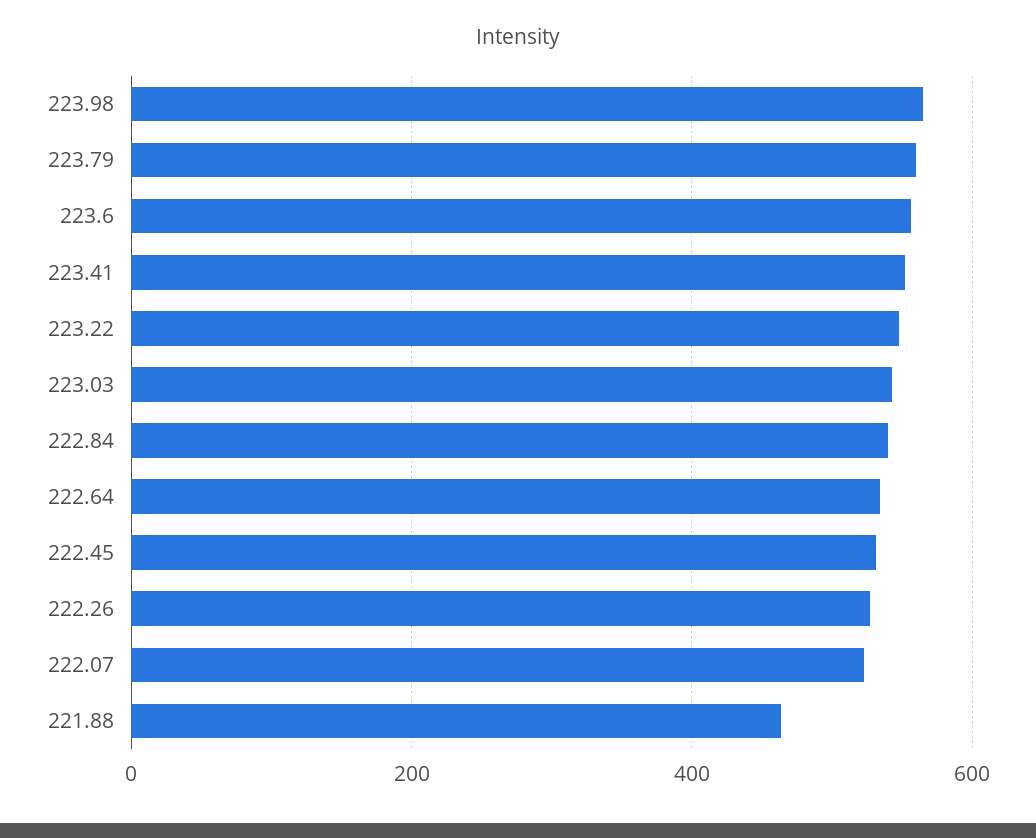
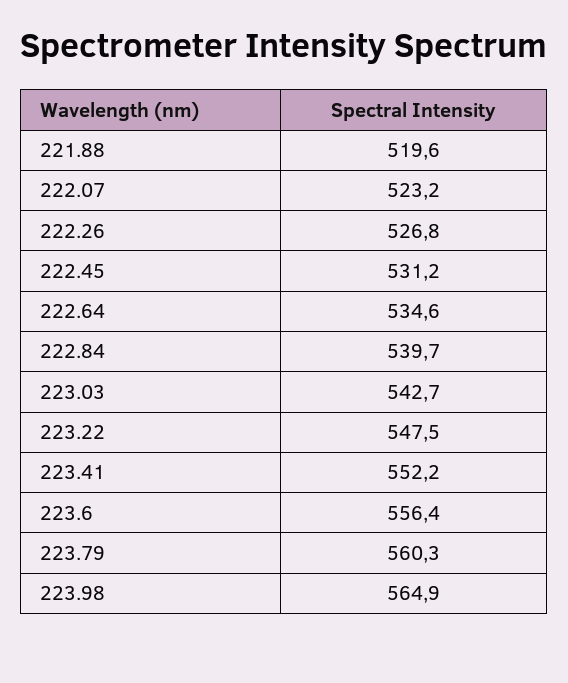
221.88: 460 -> 519.6

